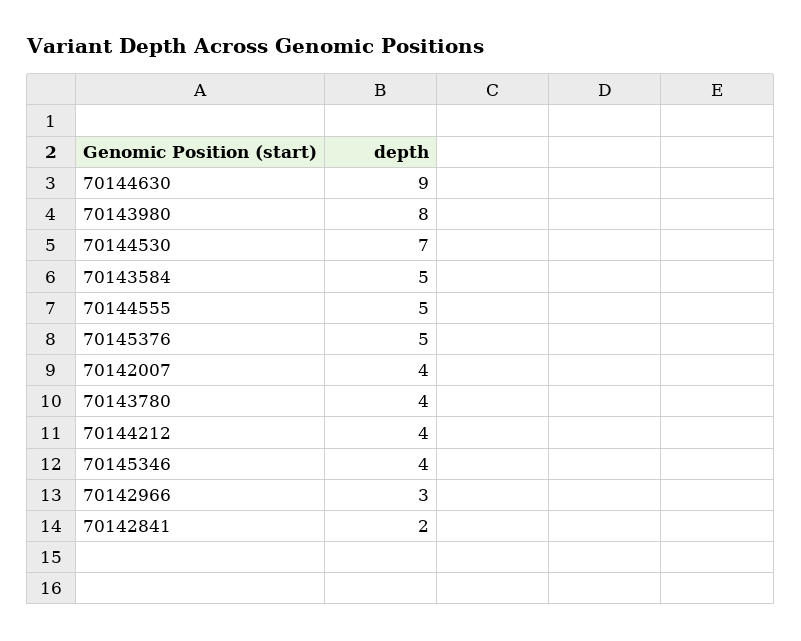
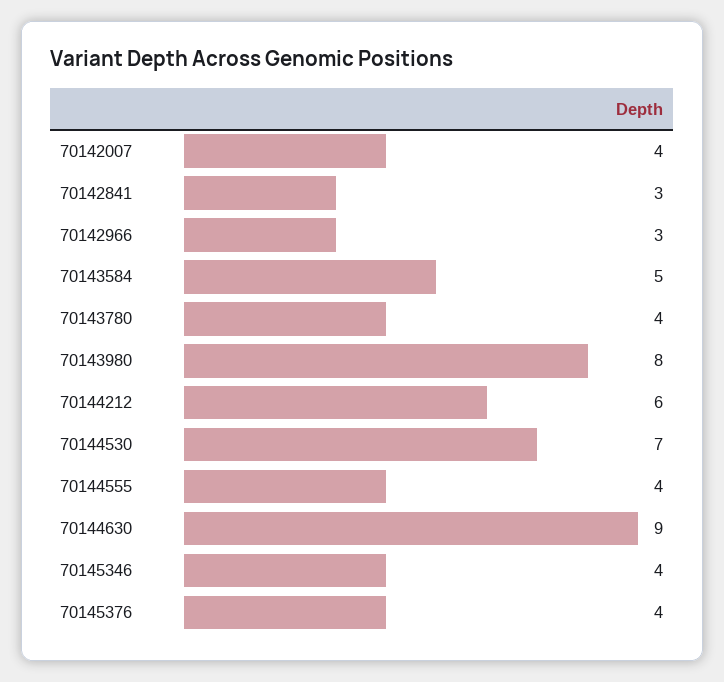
70144555: 5 -> 4
70145376: 5 -> 4
70144212: 4 -> 6
70142841: 2 -> 3

